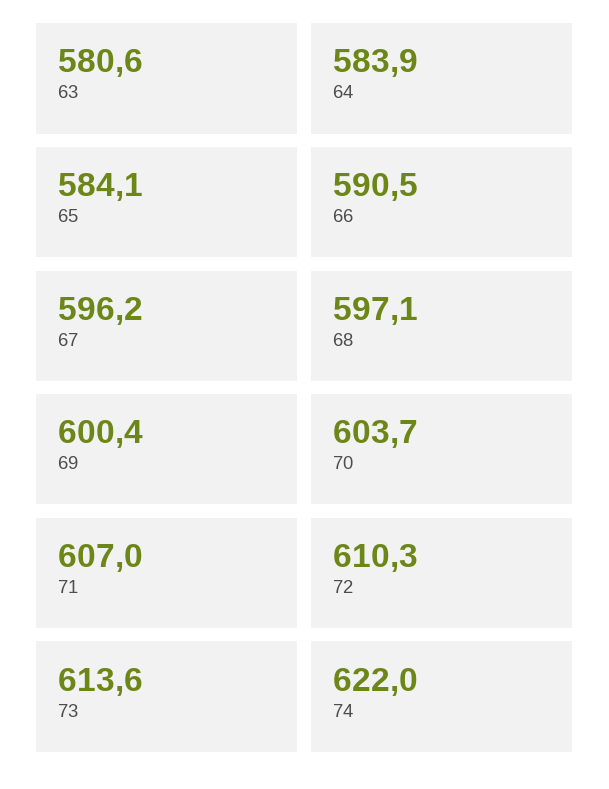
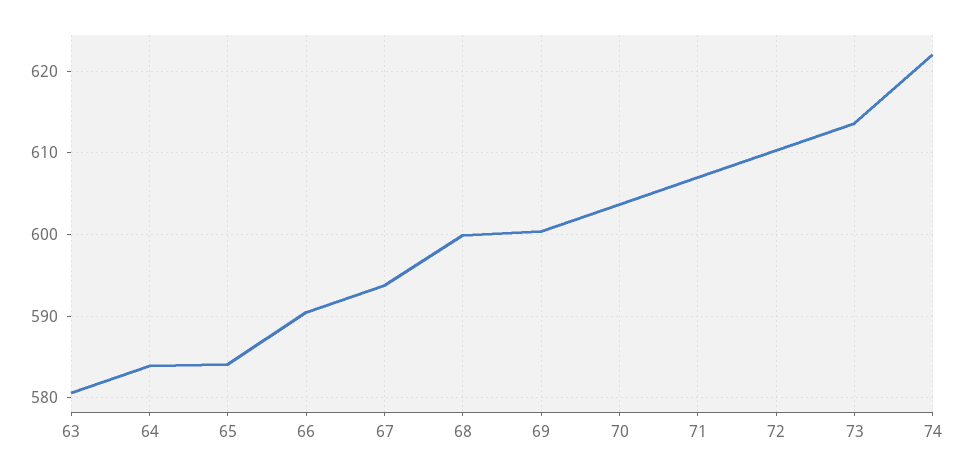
67: 596.2 -> 594
68: 597.1 -> 600

